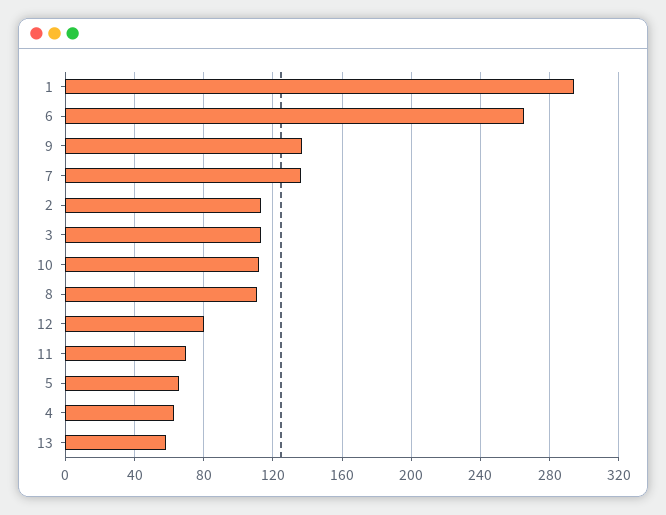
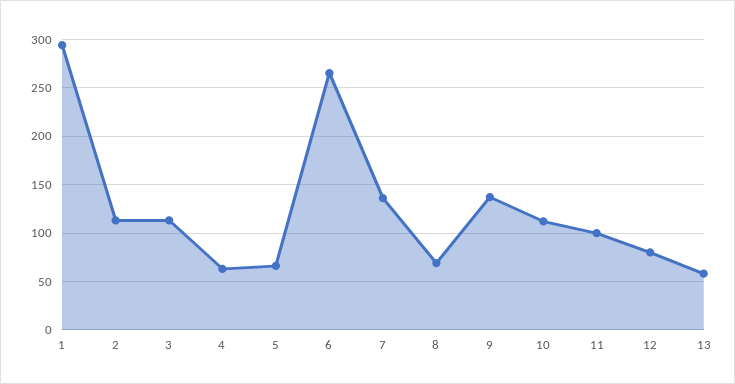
8: 110 -> 70
11: 70 -> 100

